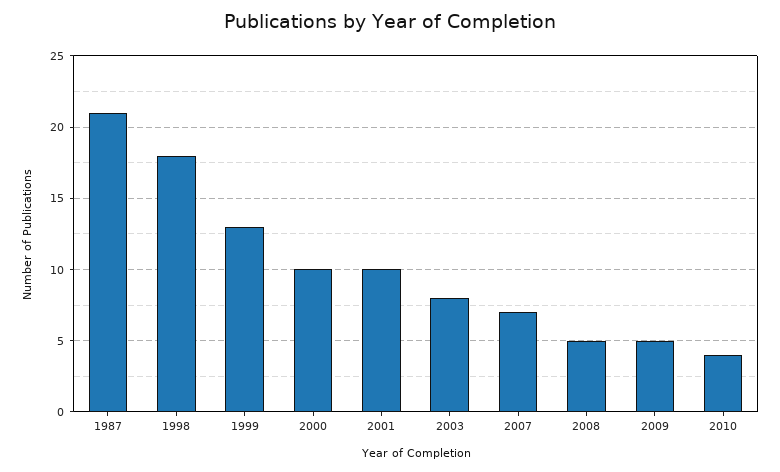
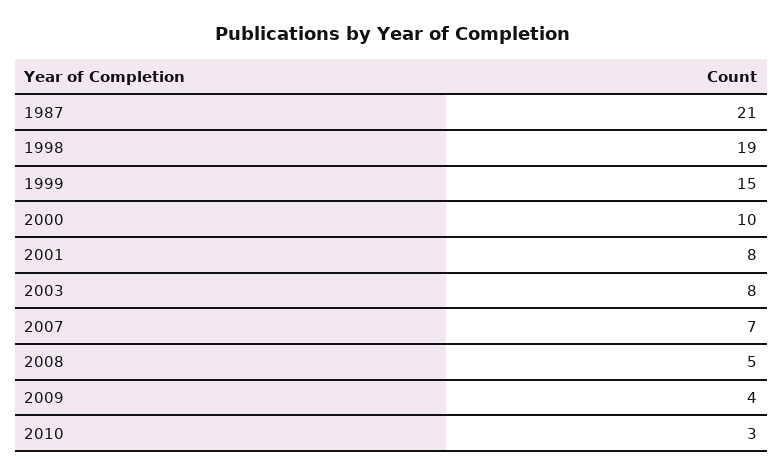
1998: 18 -> 19
1999: 13 -> 15
2001: 10 -> 8
2009: 5 -> 4
2010: 4 -> 3

